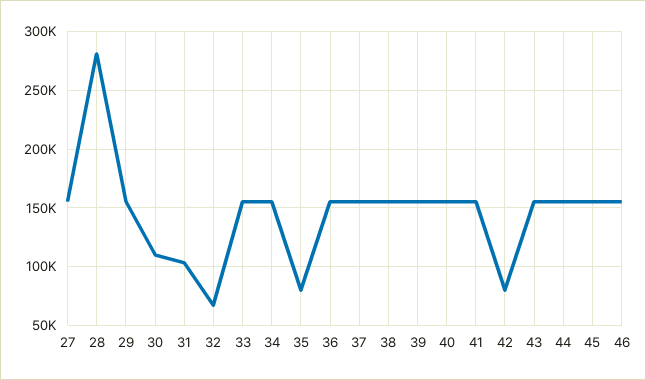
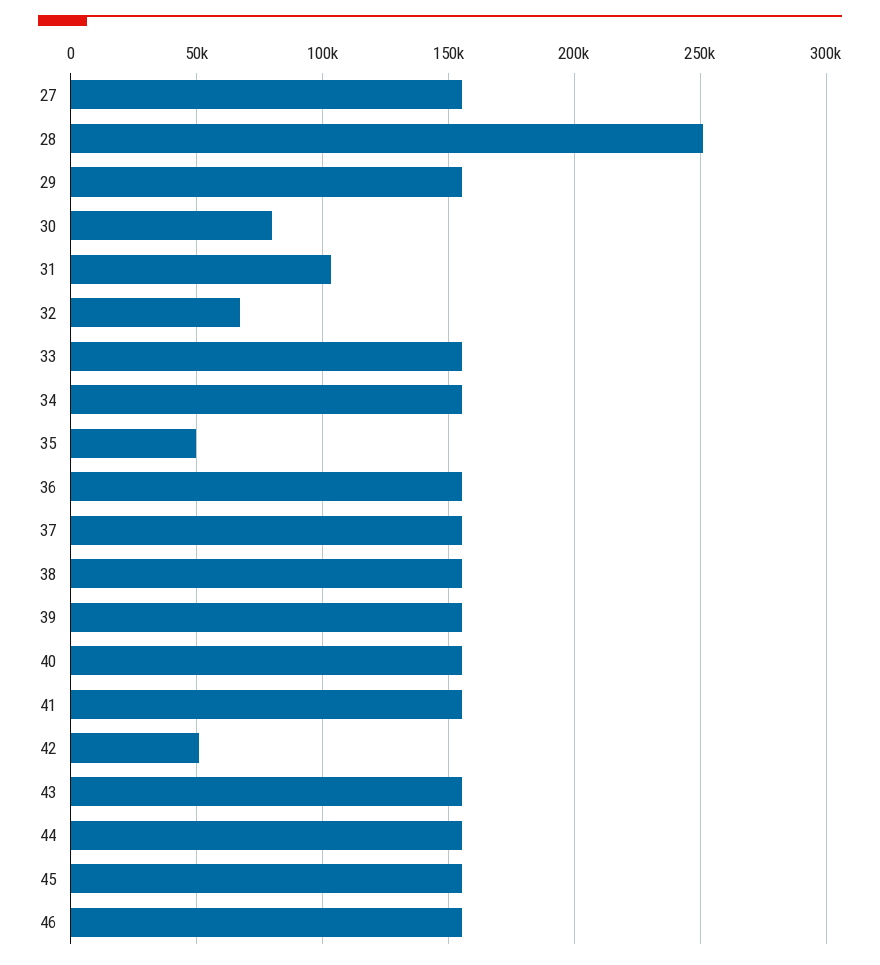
28: 280000 -> 250000
30: 110000 -> 80000
35: 80000 -> 50000
42: 80000 -> 50000

